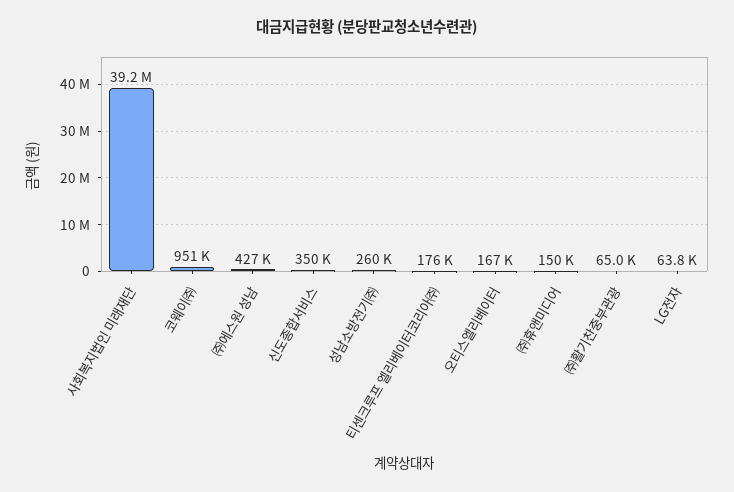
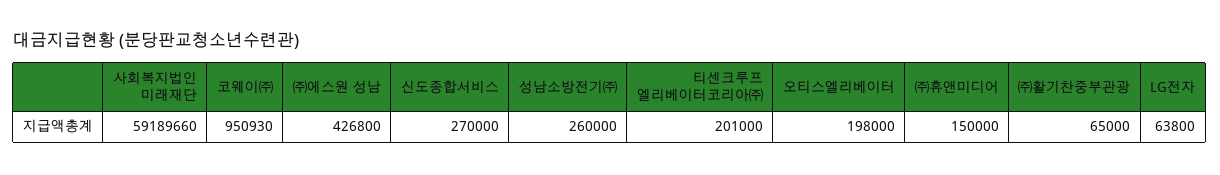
사회복지법인 미래재단: 39200000 -> 59189660
신도종합서비스: 350000 -> 270000
티센크루프 엘리베이터코리아㈜: 176000 -> 201000
오티스엘리베이터: 167000 -> 198000

